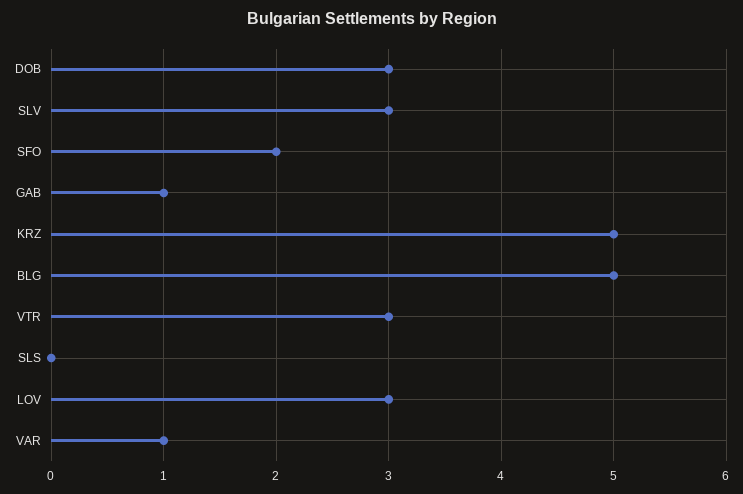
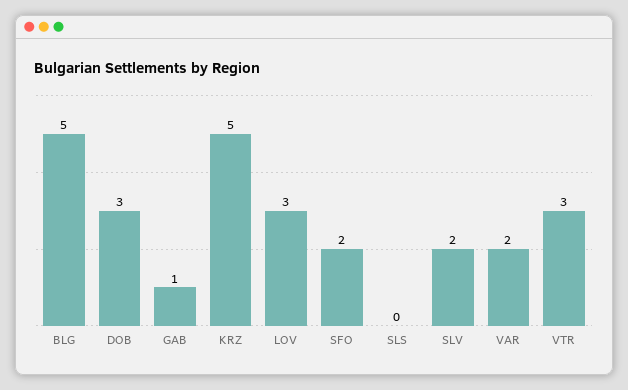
SLV: 3 -> 2
VAR: 1 -> 2

